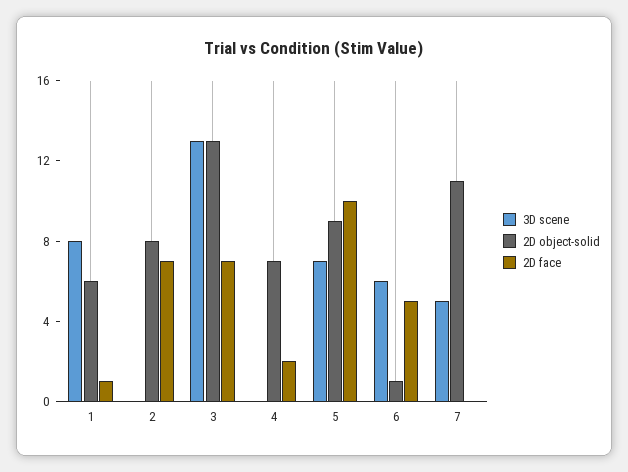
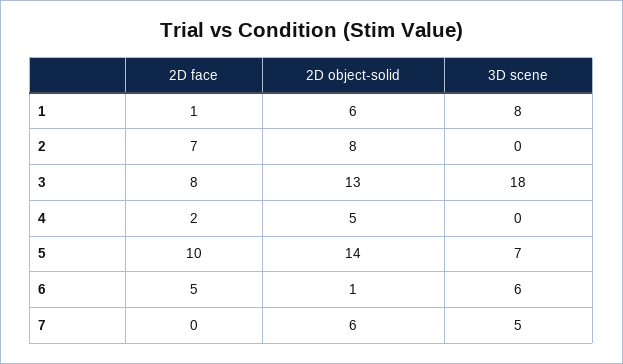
3D scene, 3: 13 -> 18
2D face, 3: 7 -> 8
2D object-solid, 4: 7 -> 5
2D object-solid, 5: 9 -> 14
2D object-solid, 7: 11 -> 6

